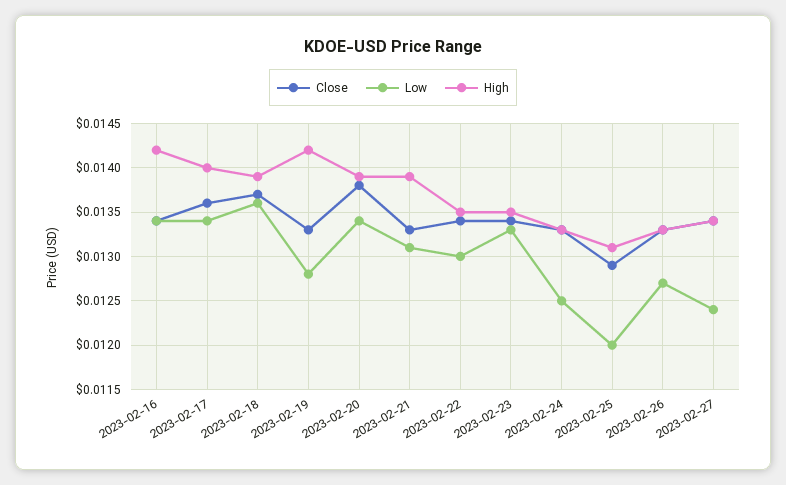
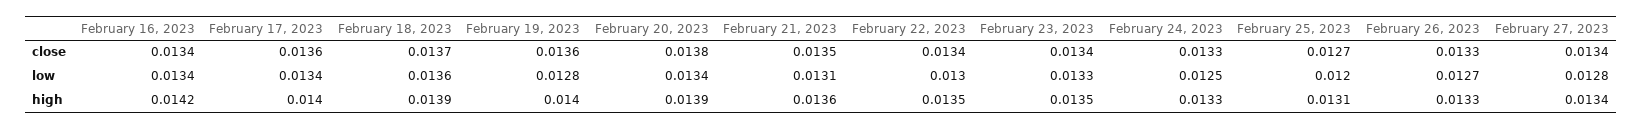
Close, 2023-02-19: 0.0133 -> 0.0136
High, 2023-02-19: 0.0142 -> 0.014
Close, 2023-02-21: 0.0133 -> 0.0135
High, 2023-02-21: 0.0139 -> 0.0136
Close, 2023-02-25: 0.0129 -> 0.0127
Low, 2023-02-27: 0.0124 -> 0.0128

